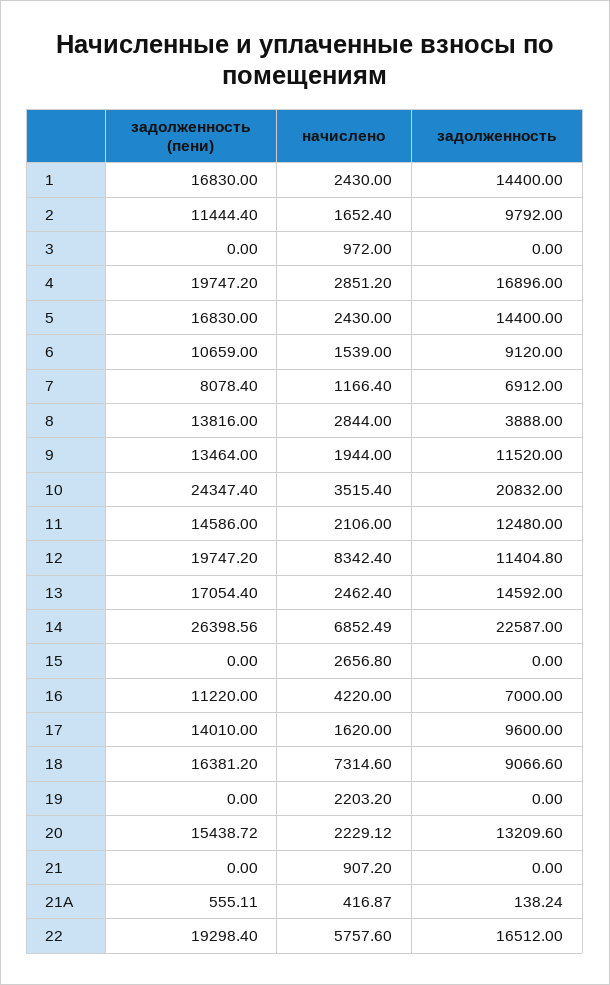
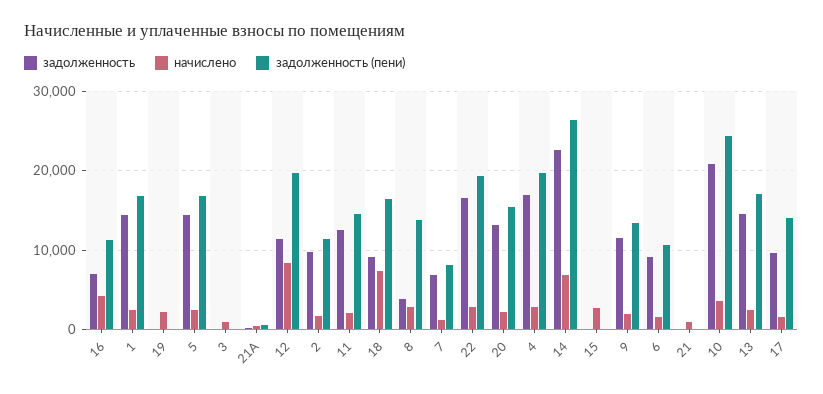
начислено, 22: 5757.6 -> 3000

